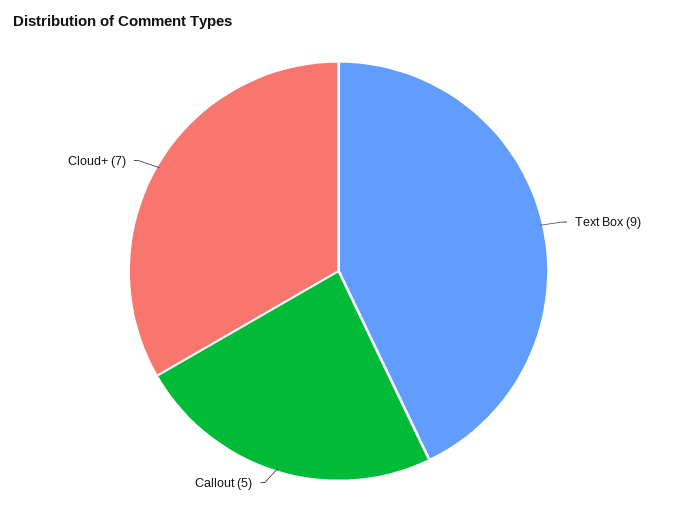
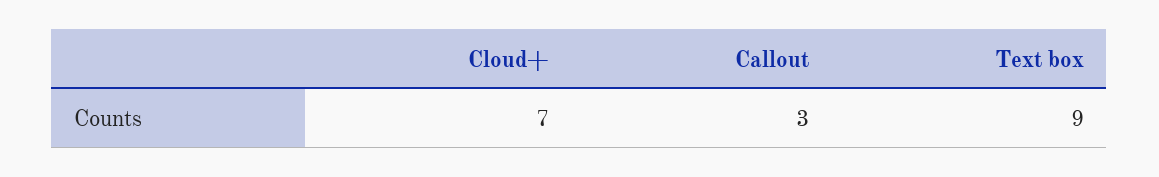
Callout: 5 -> 3

